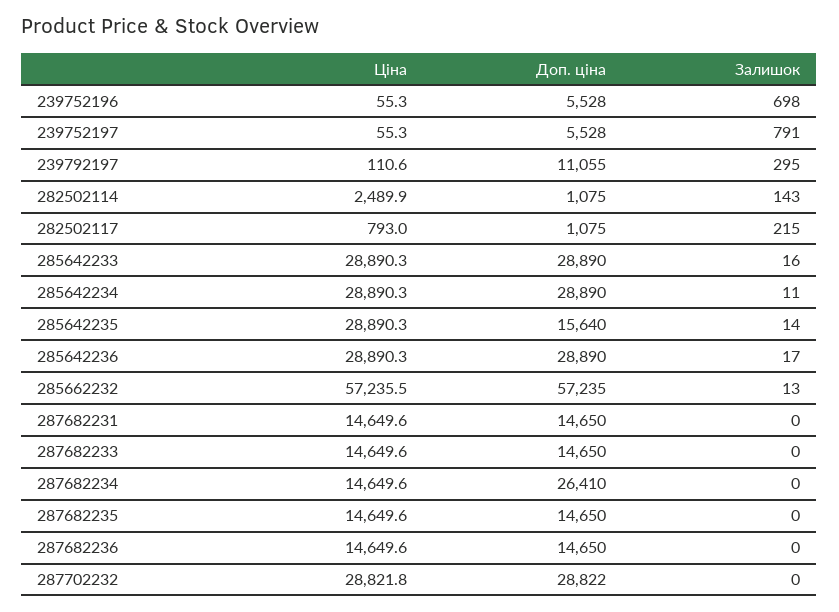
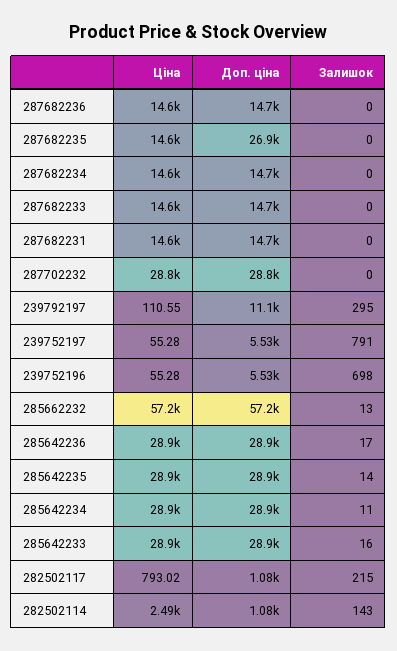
Доп. ціна, 285642235: 15640 -> 28900
Доп. ціна, 287682234: 26410 -> 14700
Доп. ціна, 287682235: 14650 -> 26900

